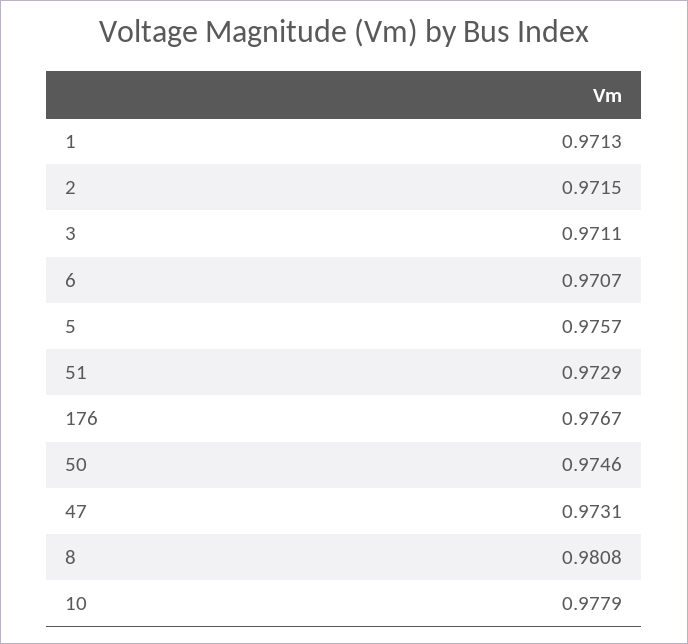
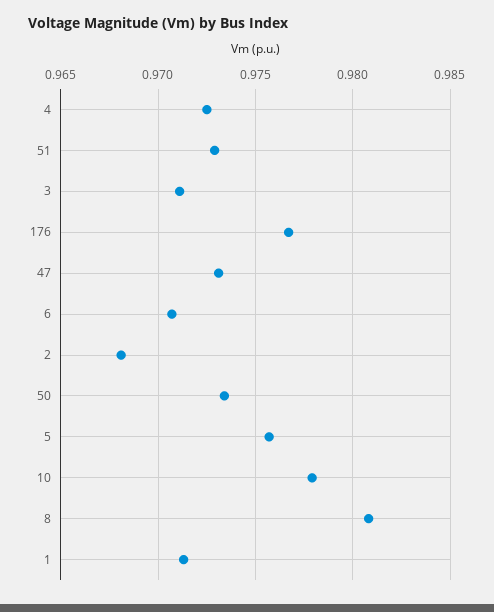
2: 0.9715 -> 0.968
50: 0.9746 -> 0.9735
4: none -> 0.9725

